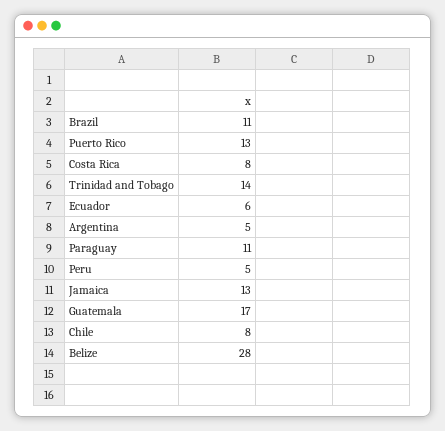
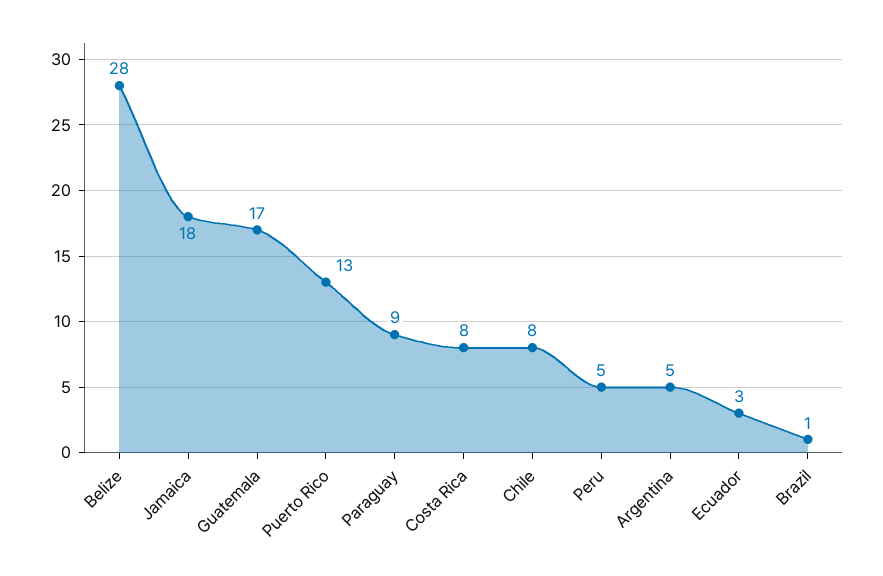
Brazil: 11 -> 1
Trinidad and Tobago: 14 -> none
Ecuador: 6 -> 3
Paraguay: 11 -> 9
Jamaica: 13 -> 18

